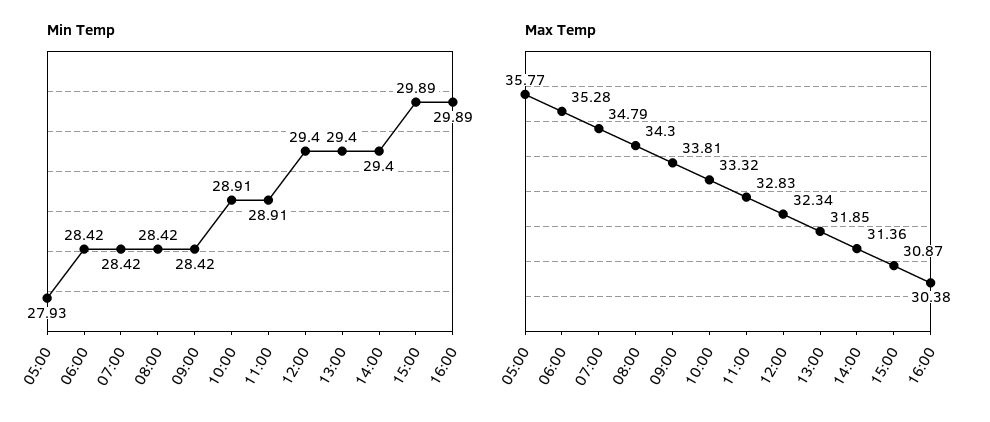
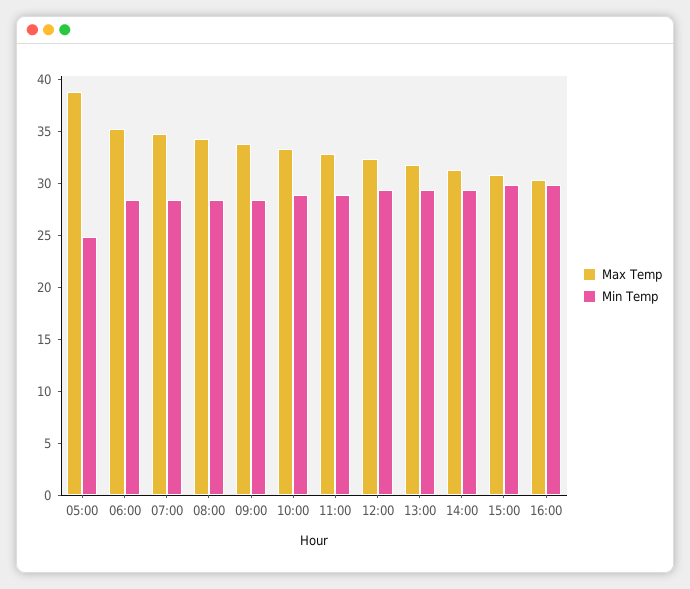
Min Temp, 05:00: 27.93 -> 25
Max Temp, 05:00: 35.77 -> 39

